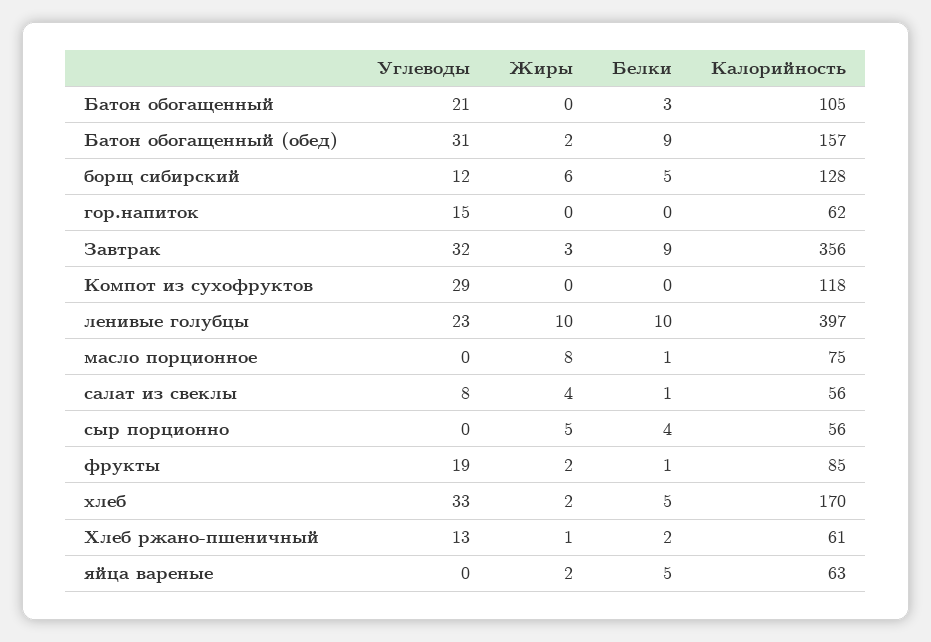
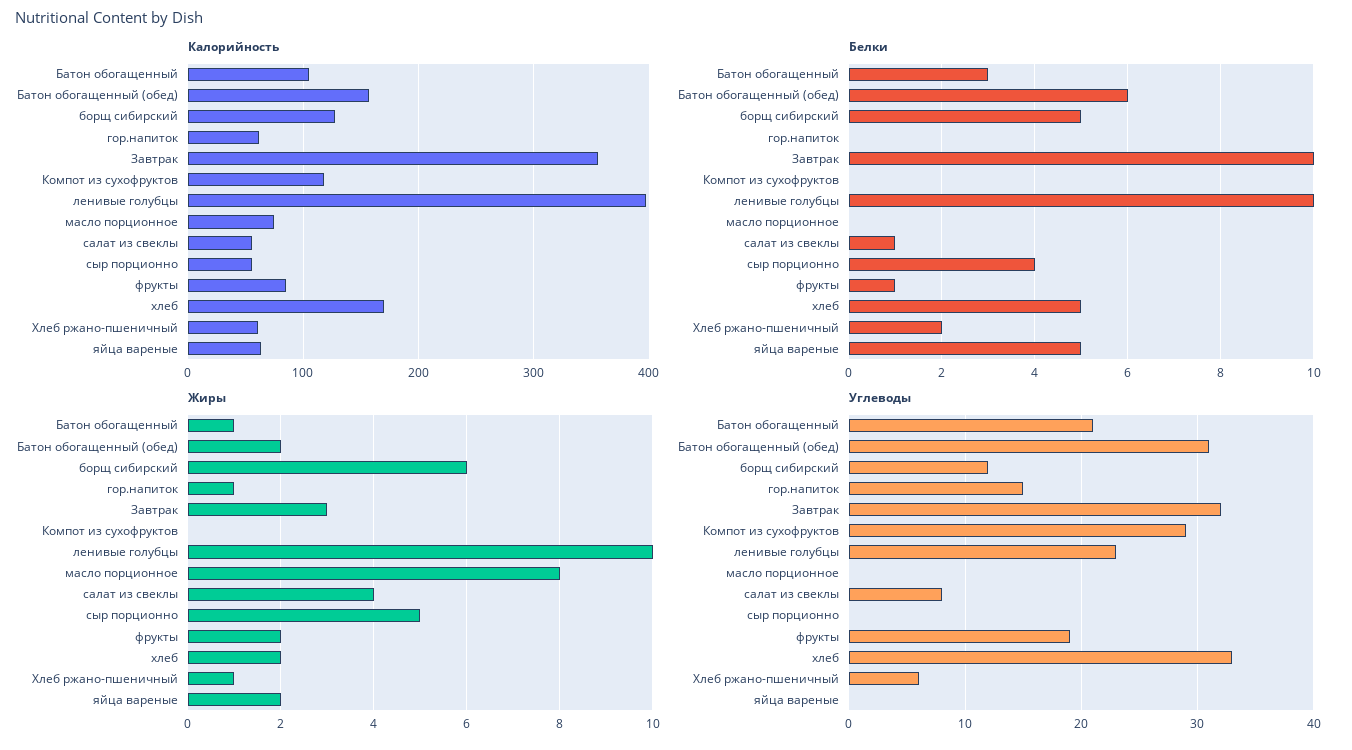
Жиры, Батон обогащенный: 0 -> 1
Белки, Батон обогащенный (обед): 9 -> 6
Жиры, гор.напиток: 0 -> 1
Белки, Завтрак: 9 -> 10
Белки, масло порционное: 1 -> 0
Углеводы, Хлеб ржано-пшеничный: 13 -> 6

